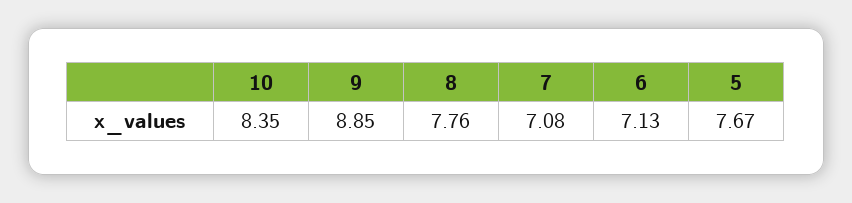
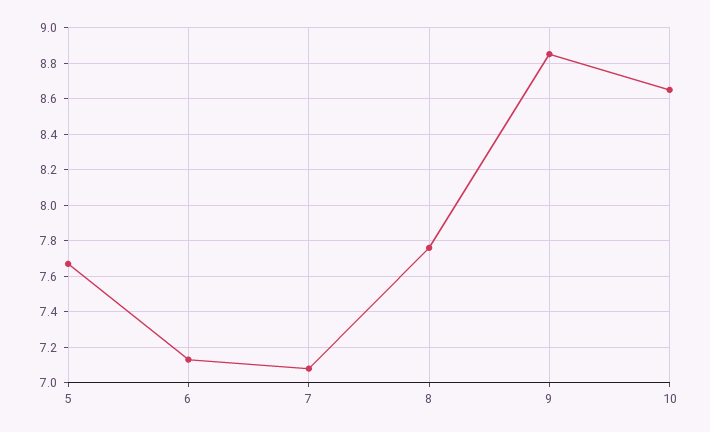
10: 8.35 -> 8.65

